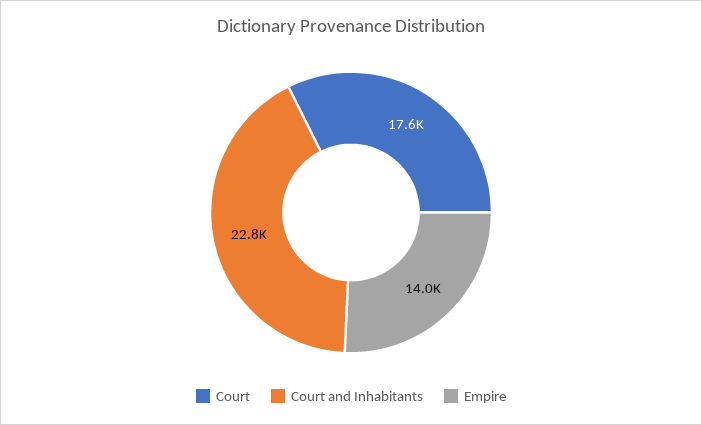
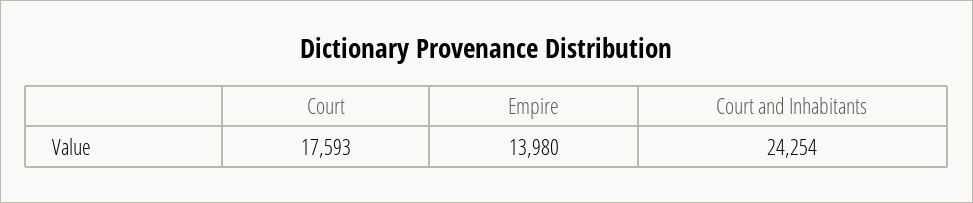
Court and Inhabitants: 22800 -> 24254

